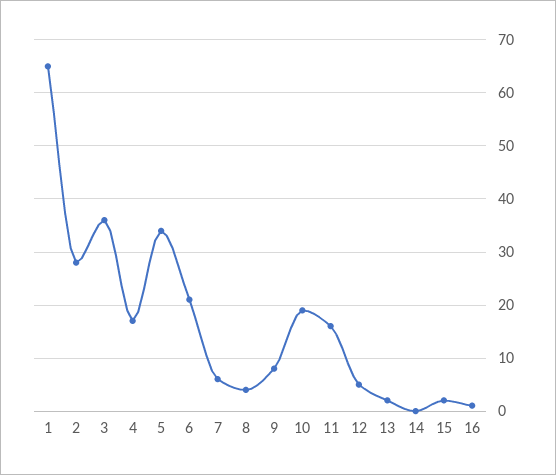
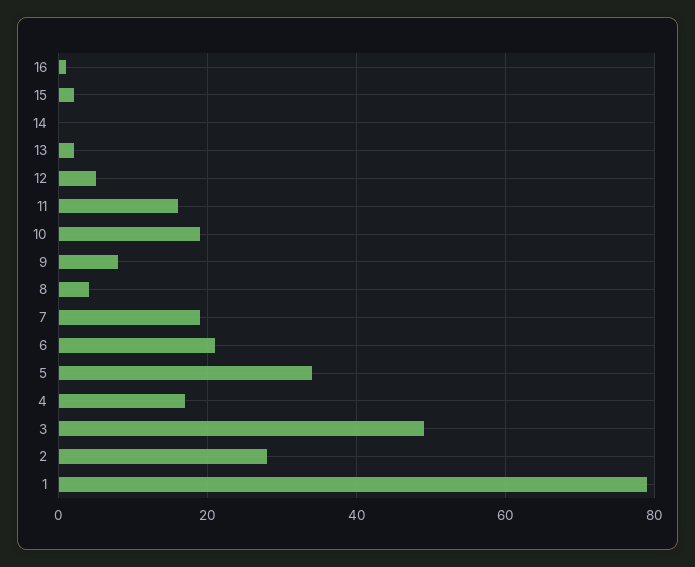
1: 65 -> 80
3: 35 -> 50
7: 5 -> 20

